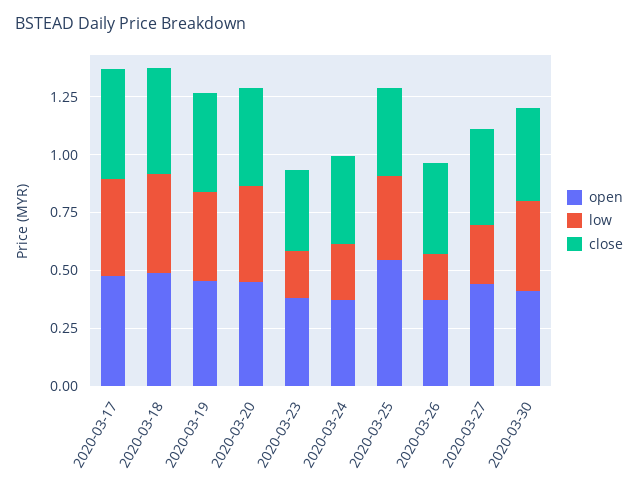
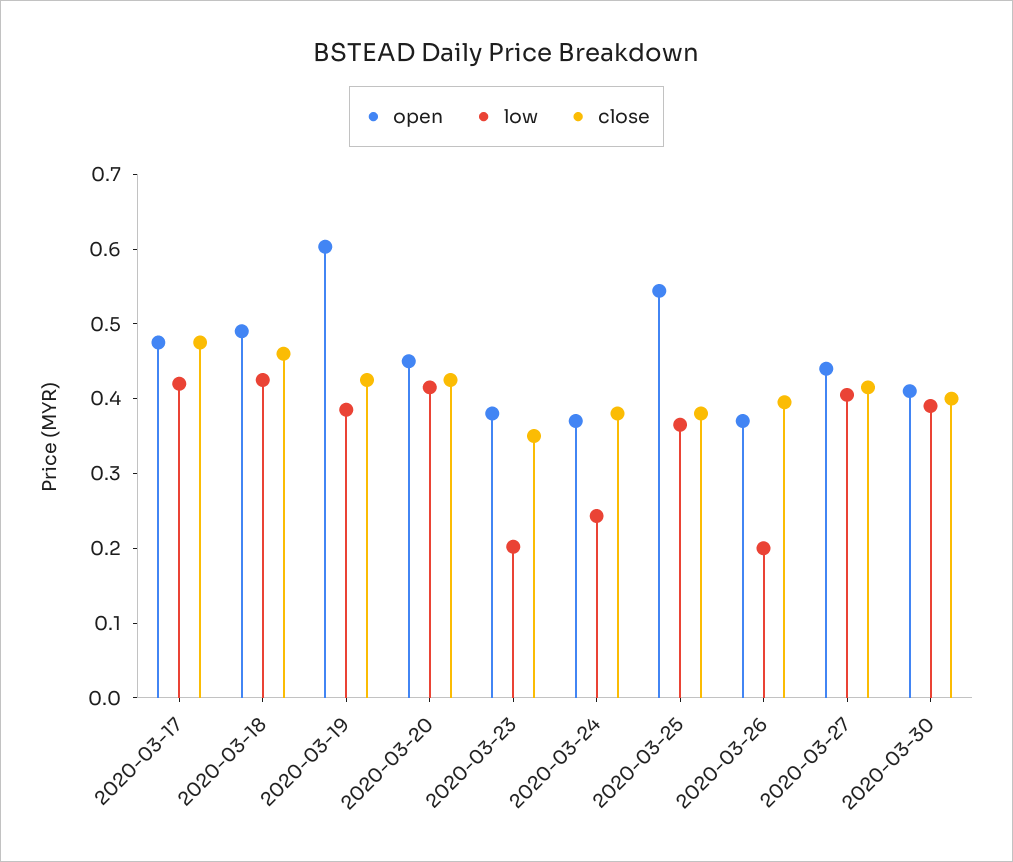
open, 2020-03-19: 0.45 -> 0.6
low, 2020-03-27: 0.25 -> 0.4

